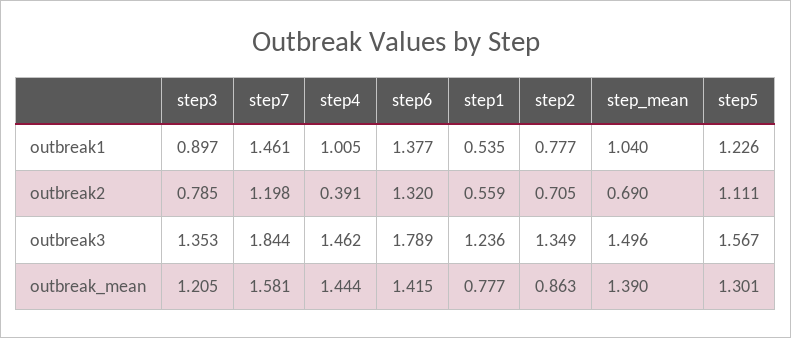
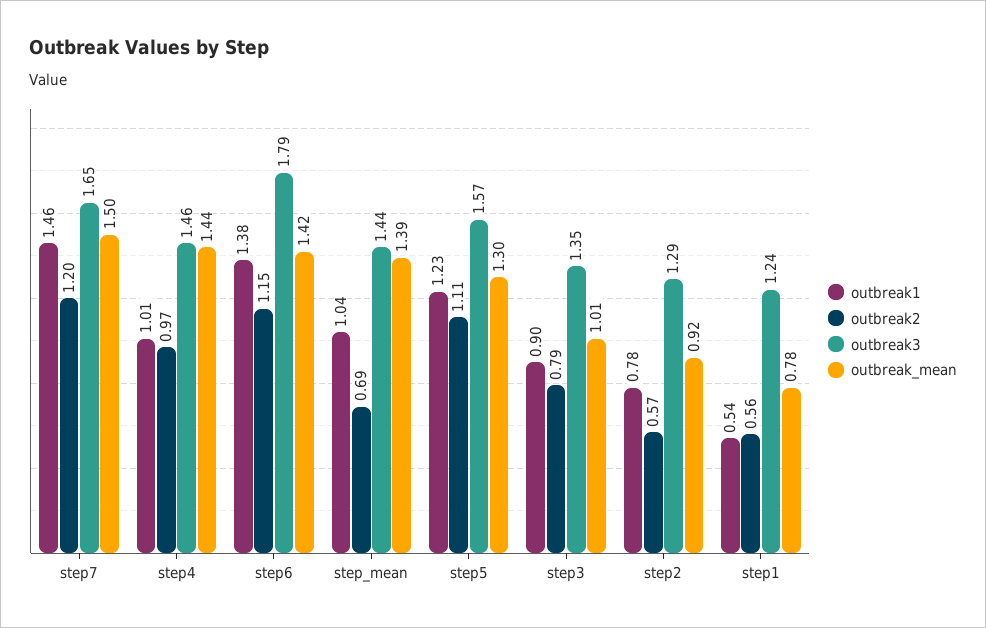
outbreak2, step4: 0.391 -> 0.97
outbreak2, step6: 1.32 -> 1.15
outbreak2, step2: 0.705 -> 0.57
outbreak3, step7: 1.844 -> 1.65
outbreak3, step2: 1.349 -> 1.29
outbreak3, step_mean: 1.496 -> 1.44
outbreak_mean, step3: 1.205 -> 1.01
outbreak_mean, step7: 1.581 -> 1.5
outbreak_mean, step2: 0.863 -> 0.92

